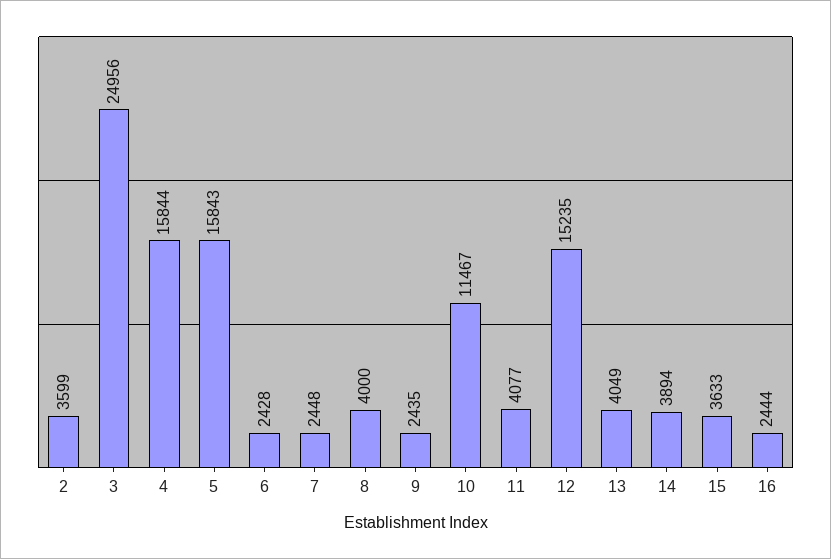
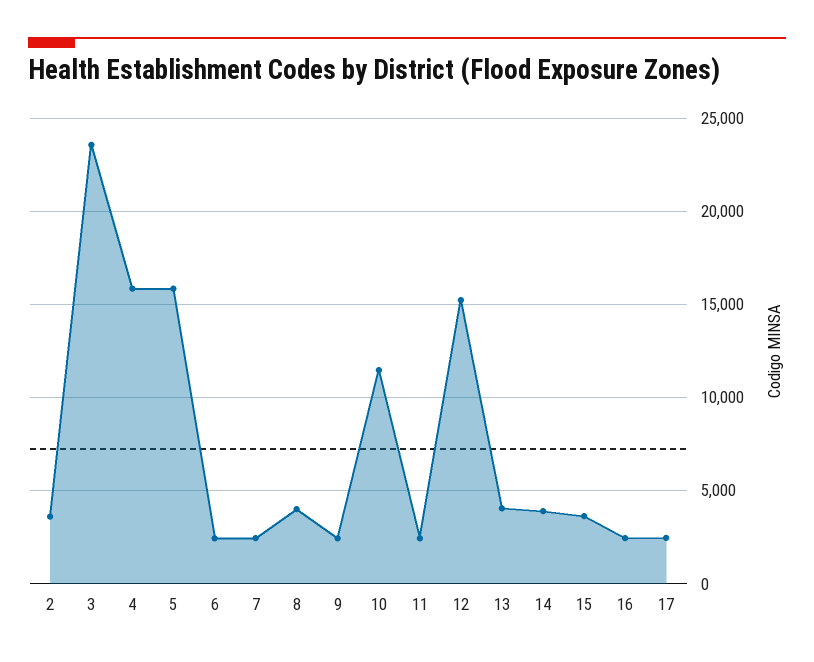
3: 24956 -> 23500
11: 4077 -> 2500
17: none -> 2500

